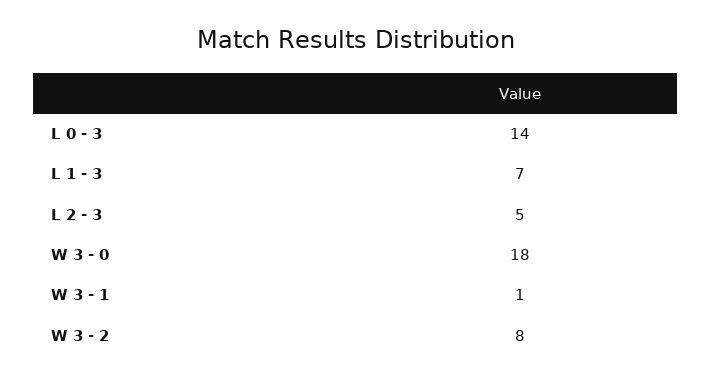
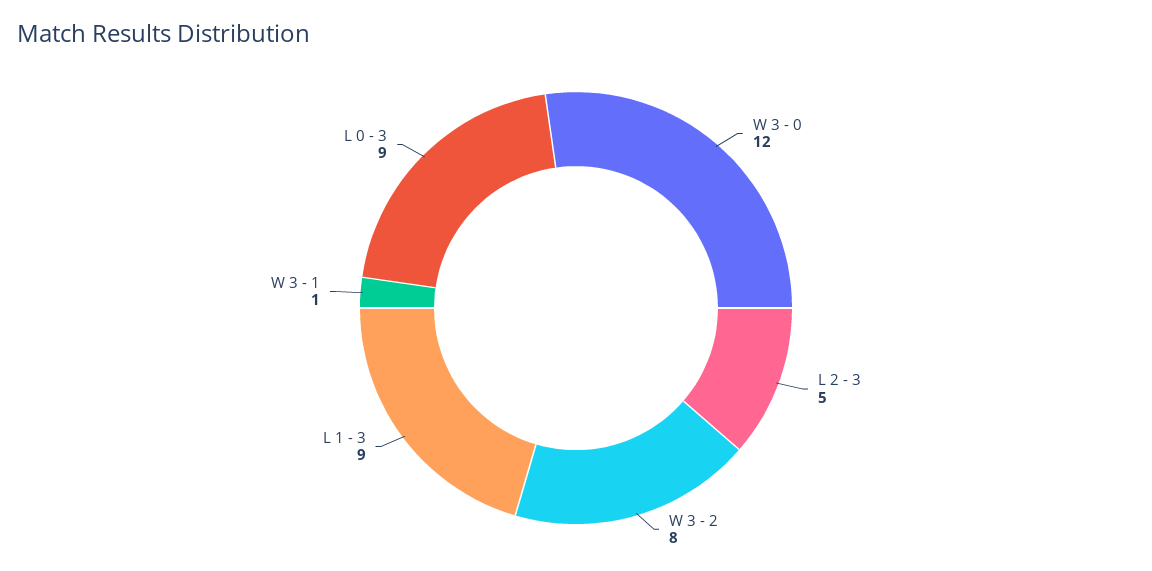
L 0 - 3: 14 -> 9
L 1 - 3: 7 -> 9
W 3 - 0: 18 -> 12

